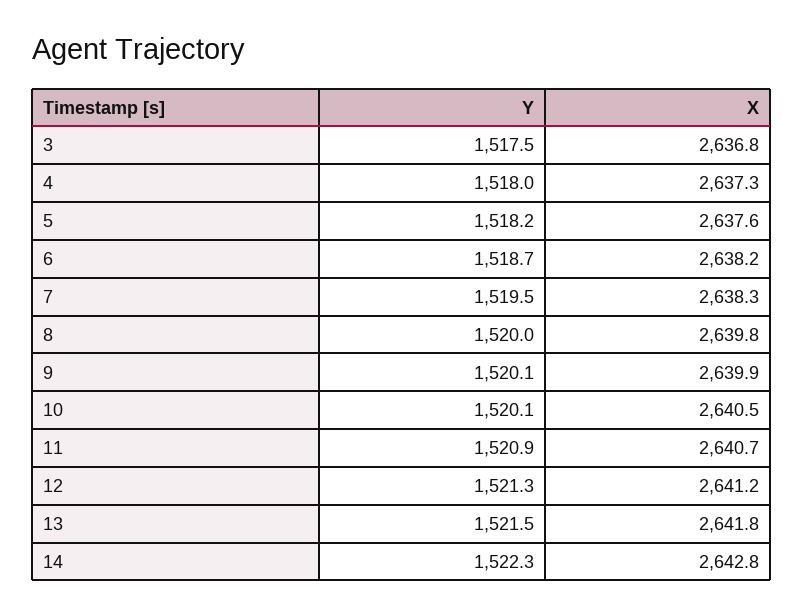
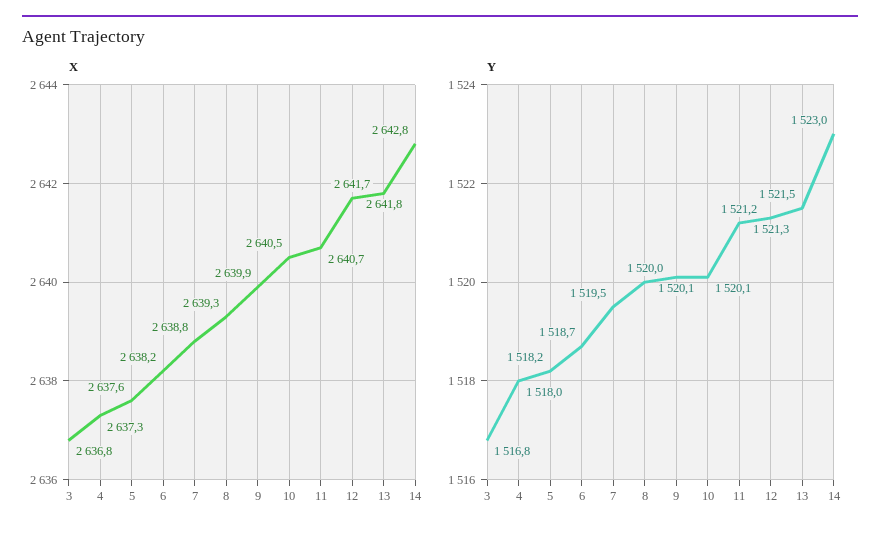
Y, 3: 1517.5 -> 1516.8
X, 7: 2638.3 -> 2638.8
X, 8: 2639.8 -> 2639.3
Y, 11: 1520.9 -> 1521.2
X, 12: 2641.2 -> 2641.7
Y, 14: 1522.3 -> 1523

